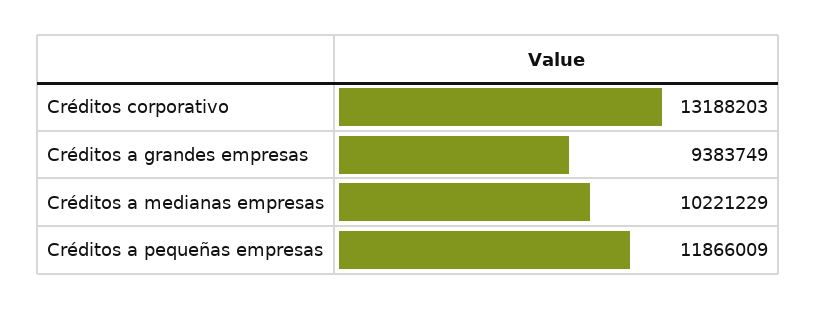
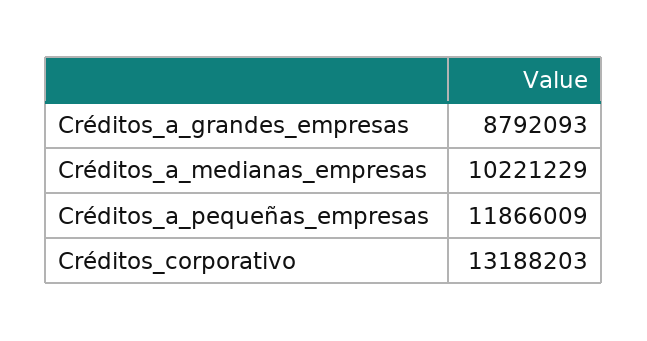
Créditos a grandes empresas: 9383749 -> 8792093

